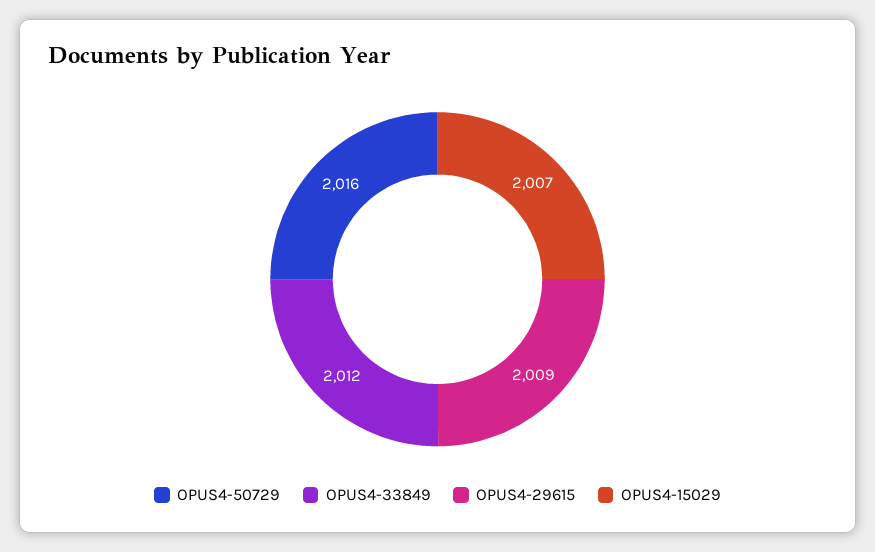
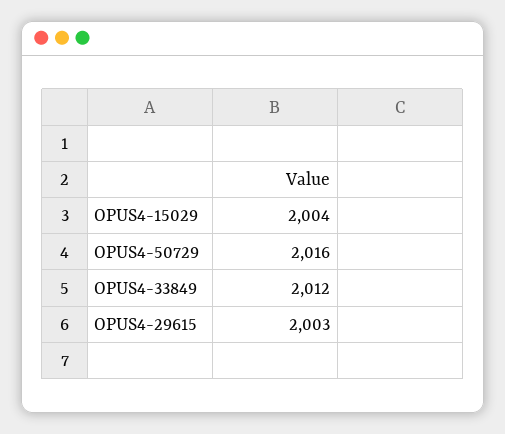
OPUS4-29615: 2009 -> 2003
OPUS4-15029: 2007 -> 2004

